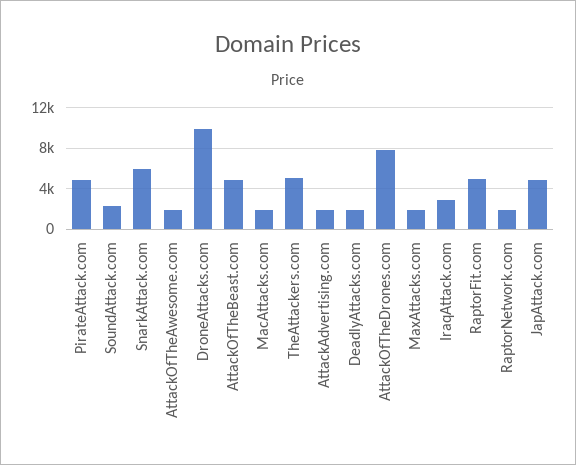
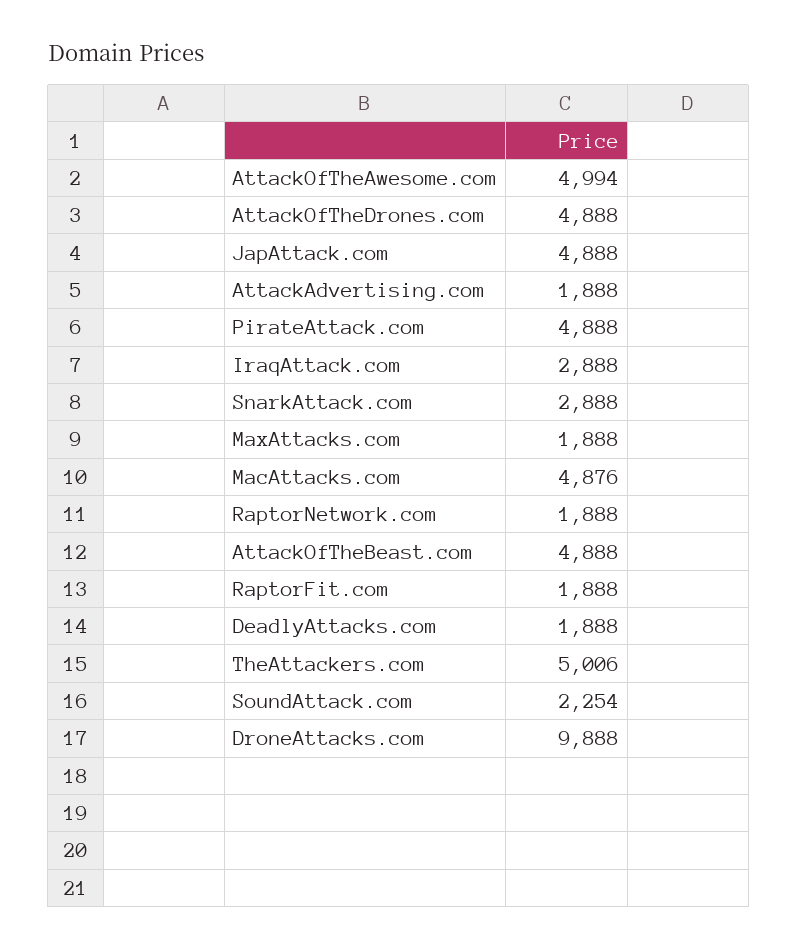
SnarkAttack.com: 6000 -> 2888
AttackOfTheAwesome.com: 2000 -> 4994
MacAttacks.com: 2000 -> 4876
AttackOfTheDrones.com: 8000 -> 4888
RaptorFit.com: 5000 -> 1888

